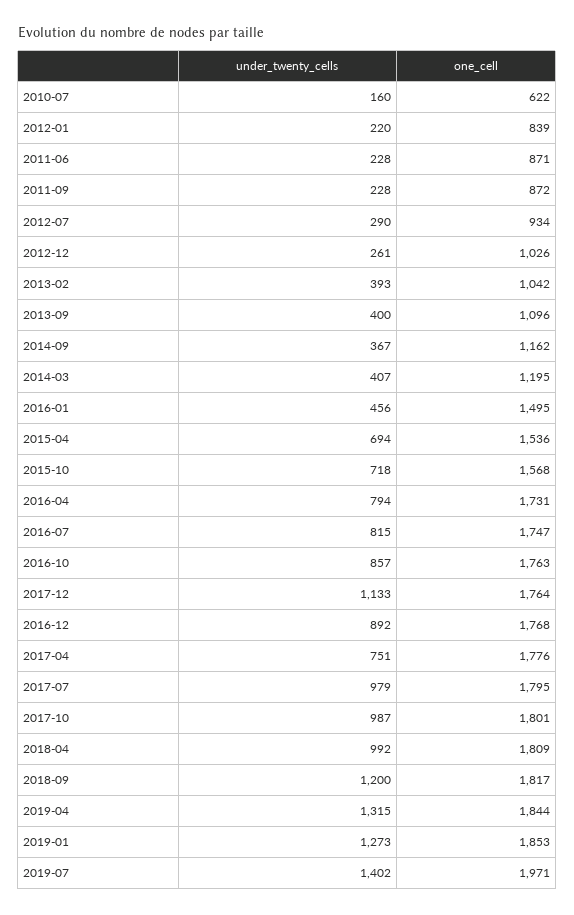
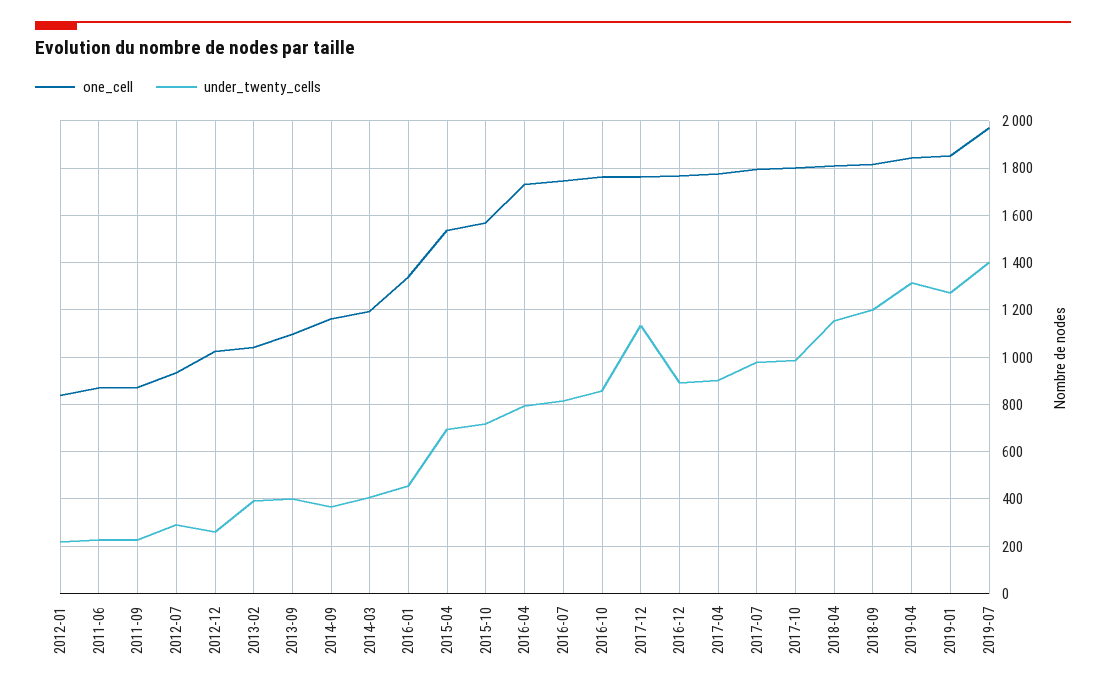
under_twenty_cells, 2010-07: 160 -> none
one_cell, 2010-07: 622 -> none
one_cell, 2016-01: 1495 -> 1350
under_twenty_cells, 2017-04: 751 -> 900
under_twenty_cells, 2018-04: 992 -> 1150

